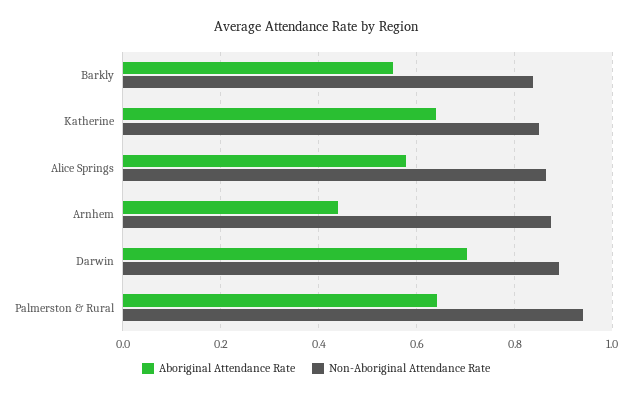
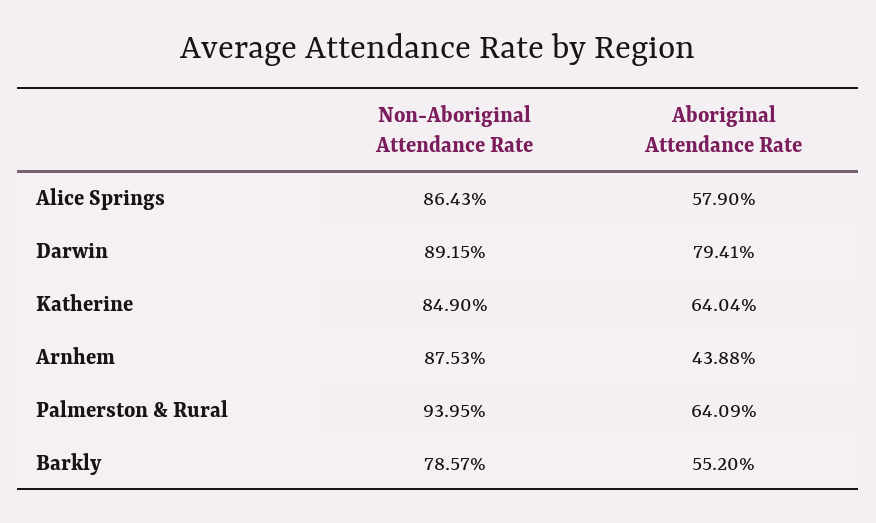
Non-Aboriginal Attendance Rate, Barkly: 0.84 -> 0.7857
Aboriginal Attendance Rate, Darwin: 0.7 -> 0.7941

